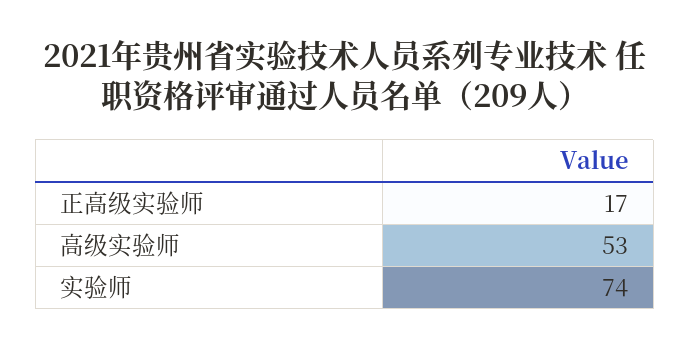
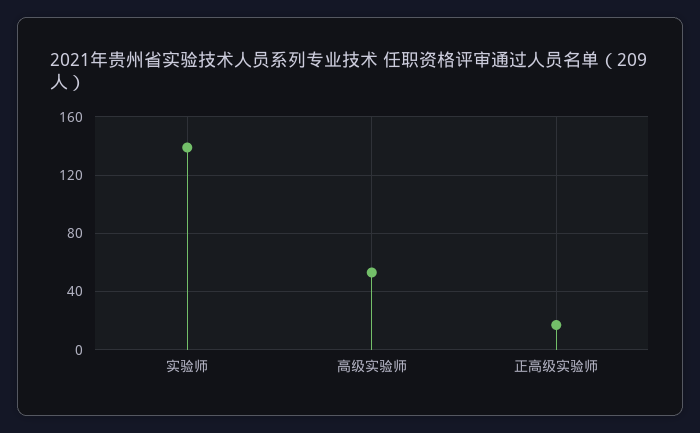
实验师: 74 -> 140

